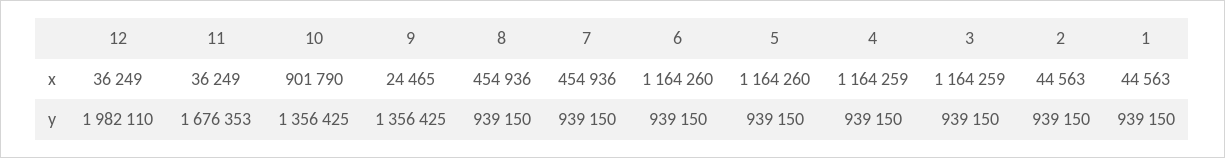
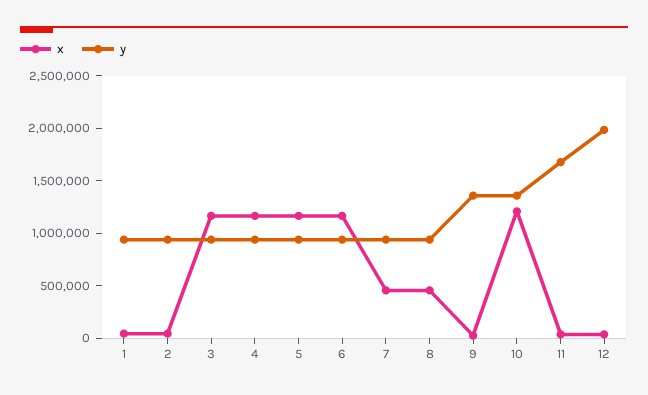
x, 10: 901790 -> 1200000

